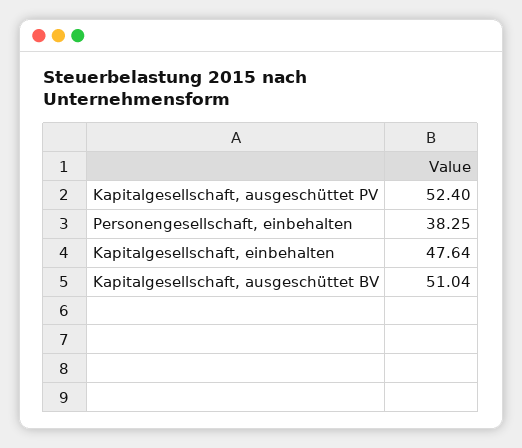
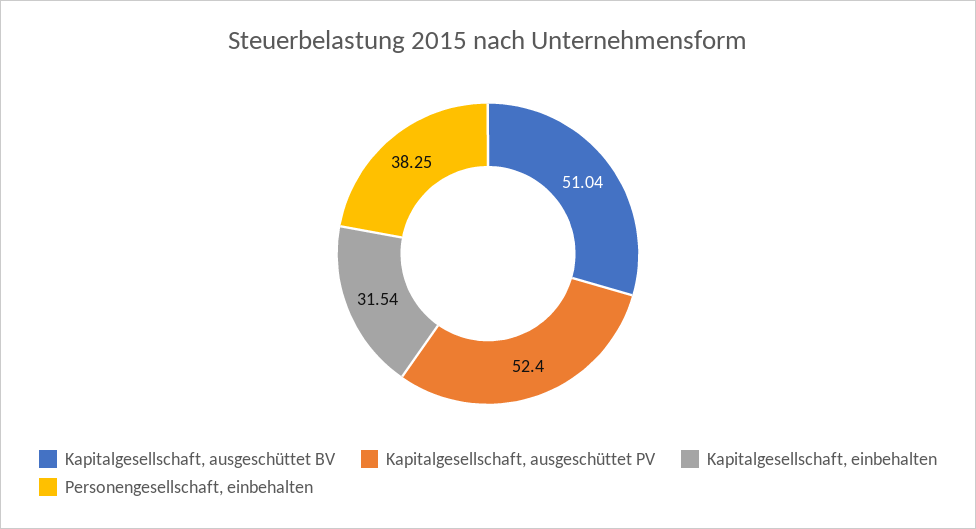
Kapitalgesellschaft, einbehalten: 47.64 -> 31.54

